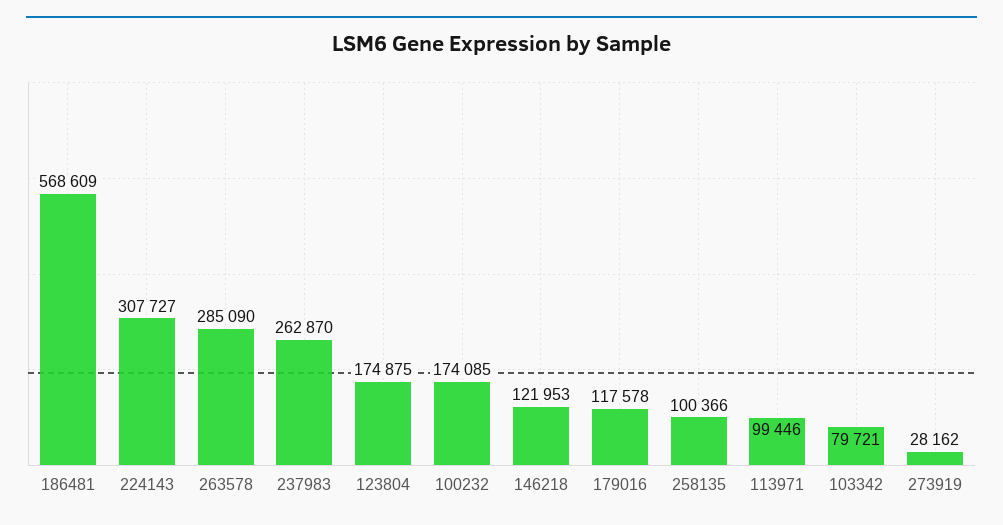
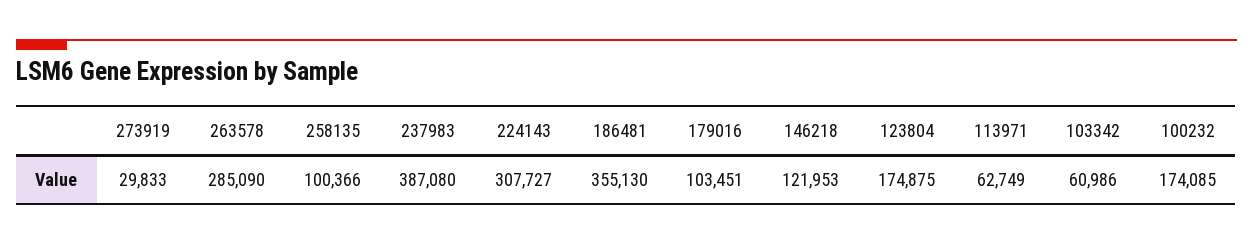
186481: 568609 -> 355130
237983: 262870 -> 387080
179016: 117578 -> 103451
113971: 99446 -> 62749
103342: 79721 -> 60986
273919: 28162 -> 29833

